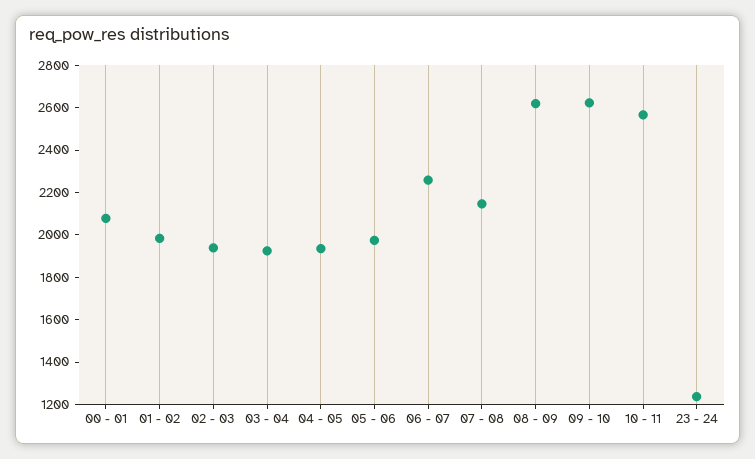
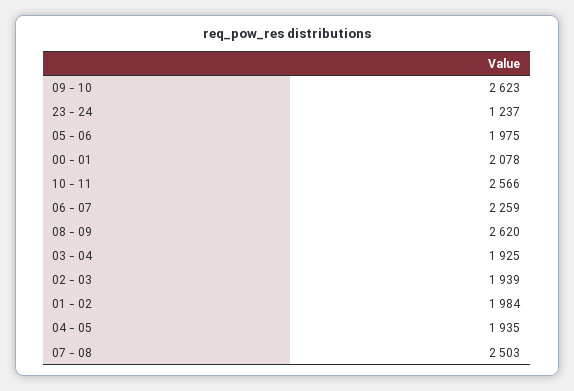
07 - 08: 2150 -> 2503

